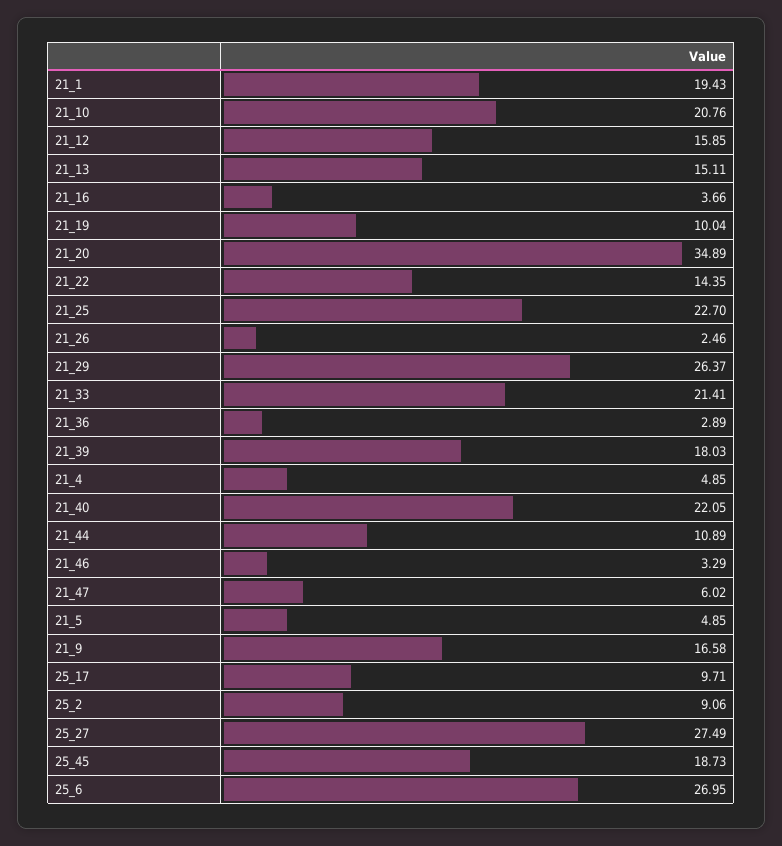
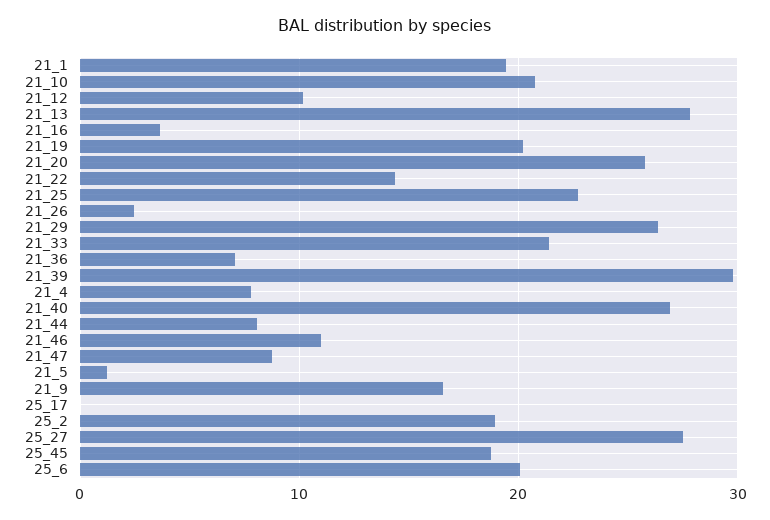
21_12: 15.85 -> 10
21_13: 15.11 -> 28
21_19: 10.04 -> 20
21_20: 34.89 -> 26
21_36: 2.89 -> 7
21_39: 18.03 -> 30
21_4: 4.85 -> 8
21_40: 22.05 -> 27
21_44: 10.89 -> 8
21_46: 3.29 -> 11
21_47: 6.02 -> 9
21_5: 4.85 -> 1
25_17: 9.71 -> 0
25_2: 9.06 -> 19
25_6: 26.95 -> 20

